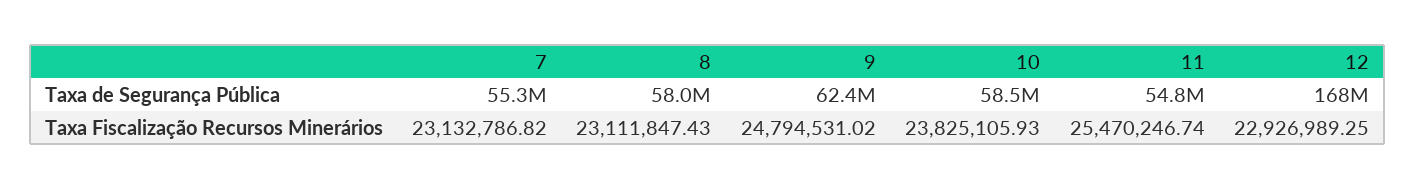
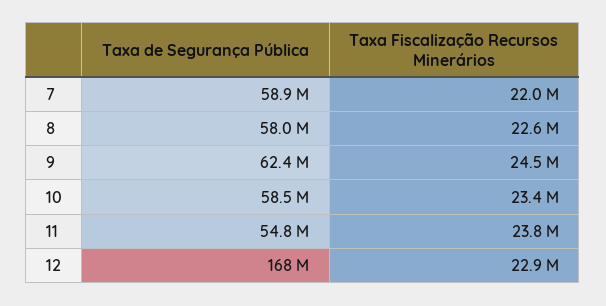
7, Taxa de Segurança Pública: 55300000 -> 58900000
7, Taxa Fiscalização Recursos Minerários: 23132786.82 -> 22000000
8, Taxa Fiscalização Recursos Minerários: 23111847.43 -> 22600000
9, Taxa Fiscalização Recursos Minerários: 24794531.02 -> 24500000
10, Taxa Fiscalização Recursos Minerários: 23825105.93 -> 23400000
11, Taxa Fiscalização Recursos Minerários: 25470246.74 -> 23800000

